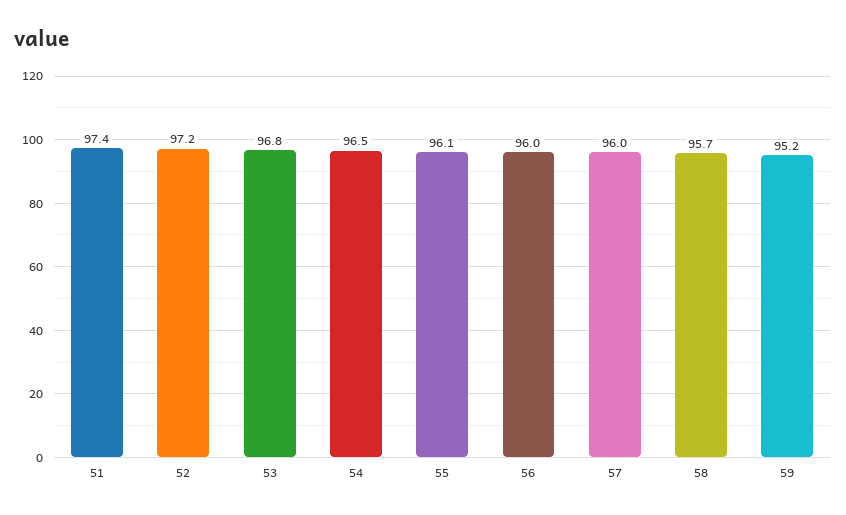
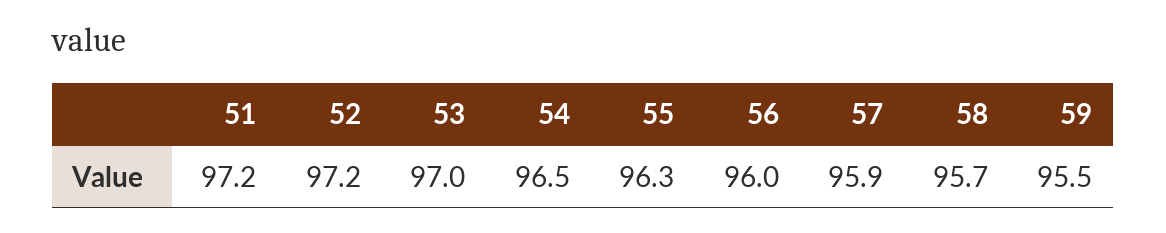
51: 97.4 -> 97.2
53: 96.8 -> 97
55: 96.1 -> 96.3
57: 96 -> 95.9
59: 95.2 -> 95.5

